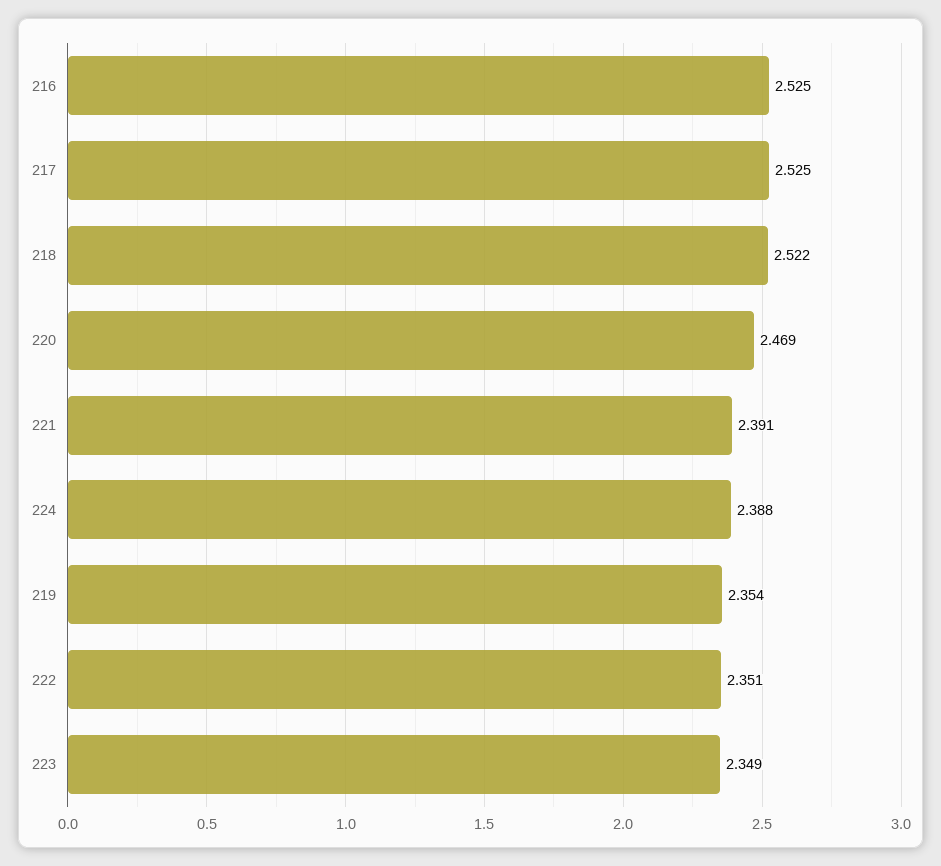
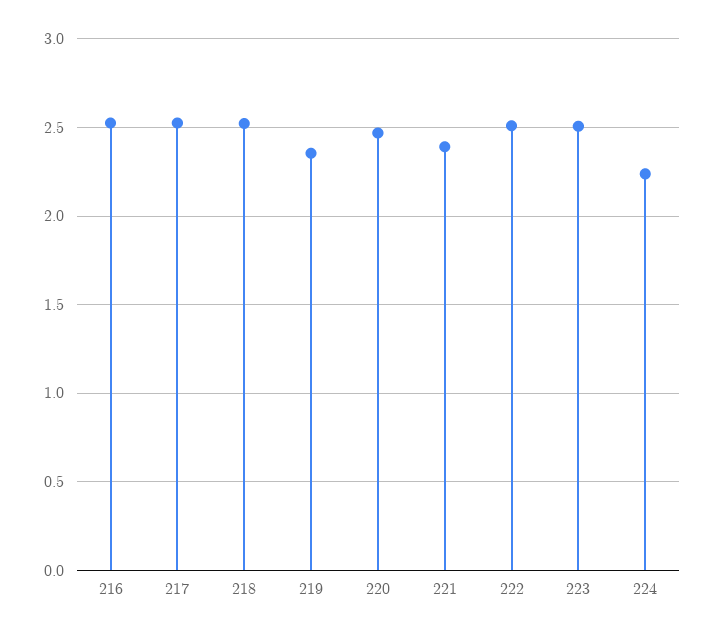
224: 2.388 -> 2.25
222: 2.351 -> 2.5
223: 2.349 -> 2.5

